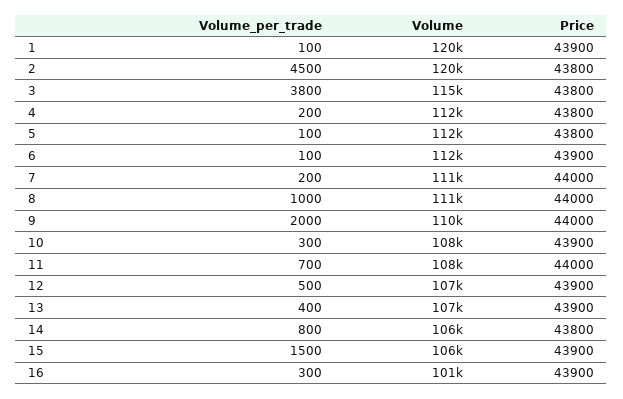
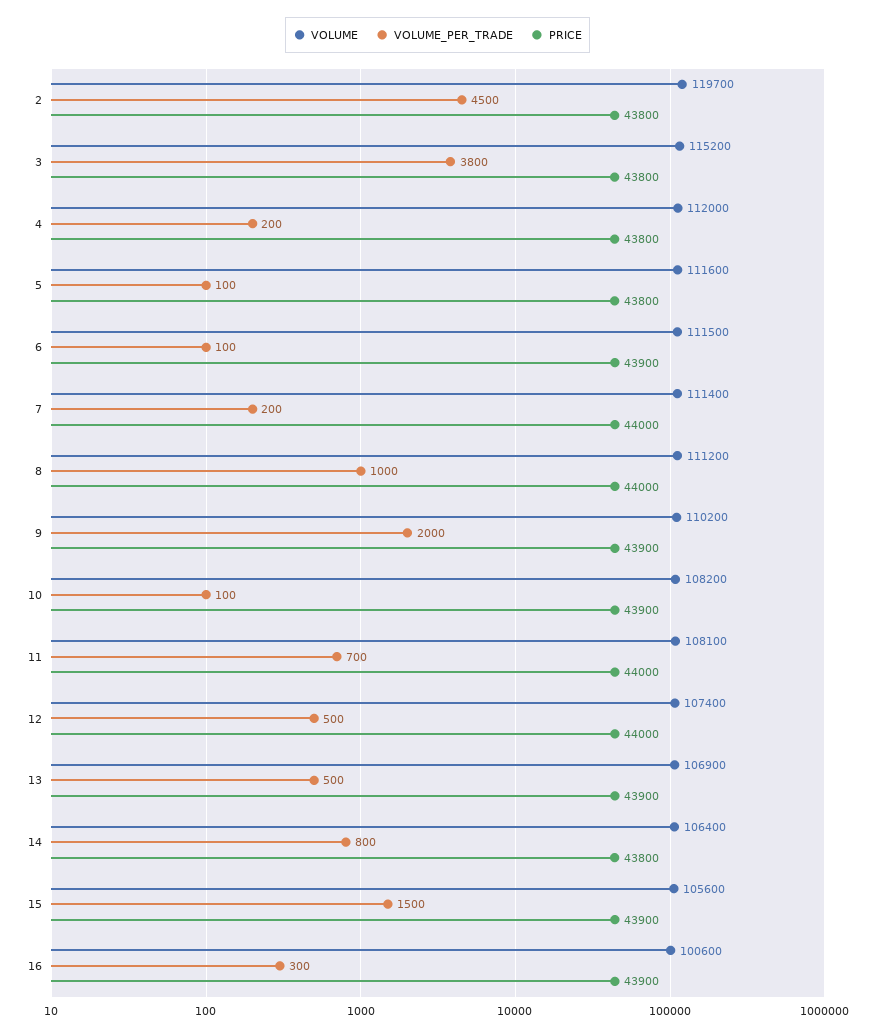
Volume_per_trade, 1: 100 -> none
Volume, 1: 120000 -> none
Price, 1: 43900 -> none
Price, 9: 44000 -> 43900
Volume_per_trade, 10: 300 -> 100
Price, 12: 43900 -> 44000
Volume_per_trade, 13: 400 -> 500

